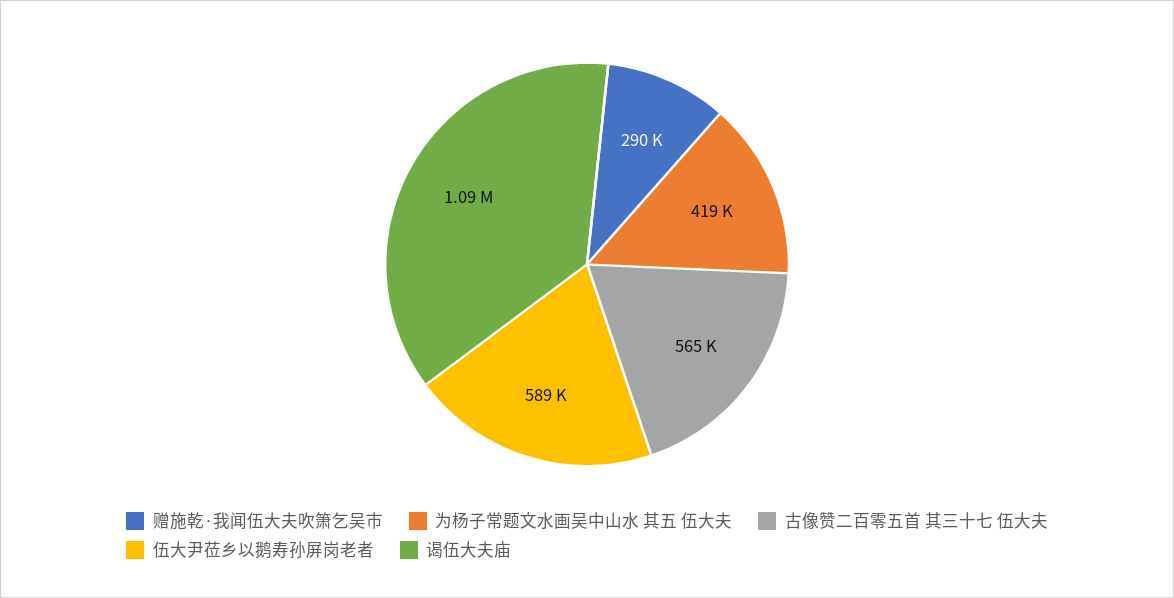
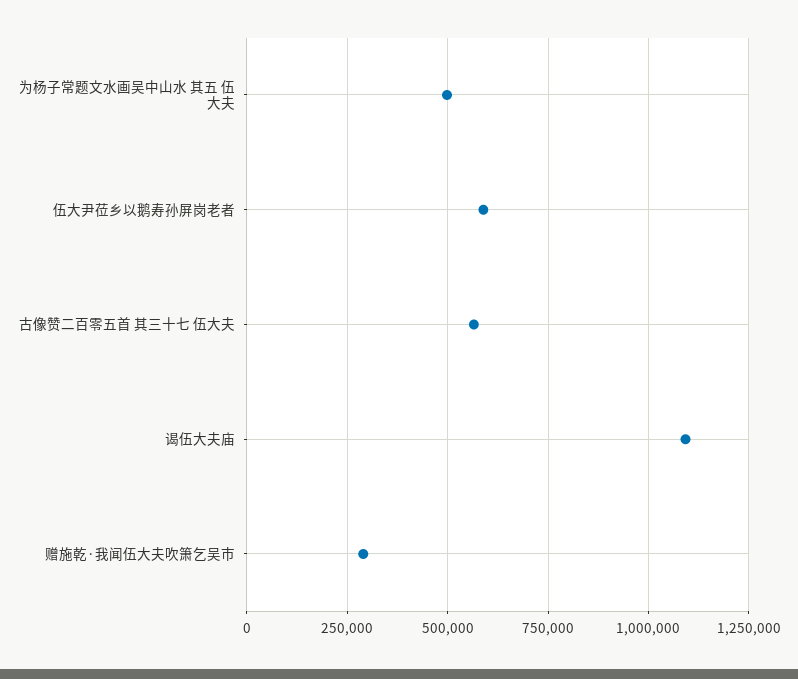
为杨子常题文水画吴中山水 其五 伍大夫: 419000 -> 500000

